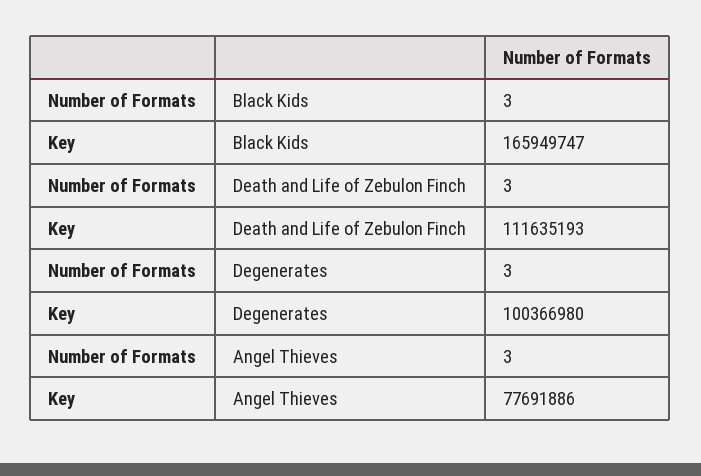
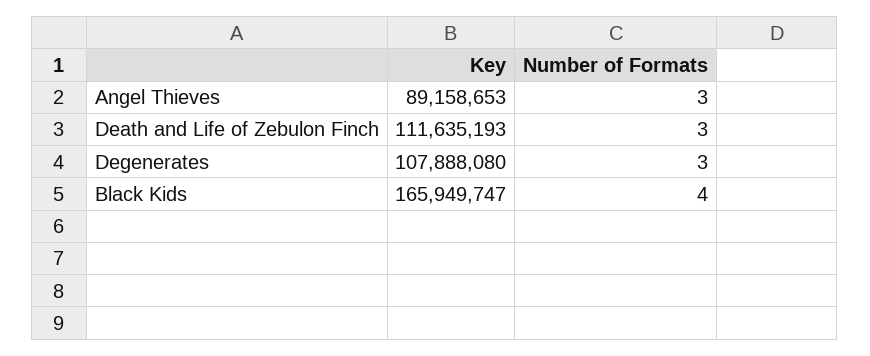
Number of Formats, Black Kids: 3 -> 4
Key, Degenerates: 100366980 -> 107888080
Key, Angel Thieves: 77691886 -> 89158653

